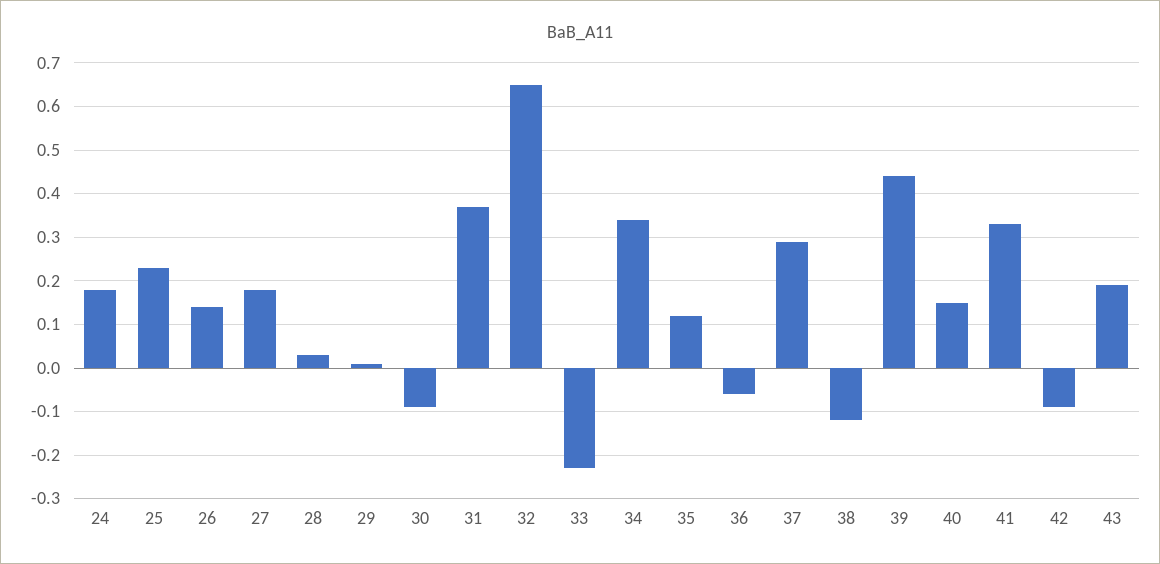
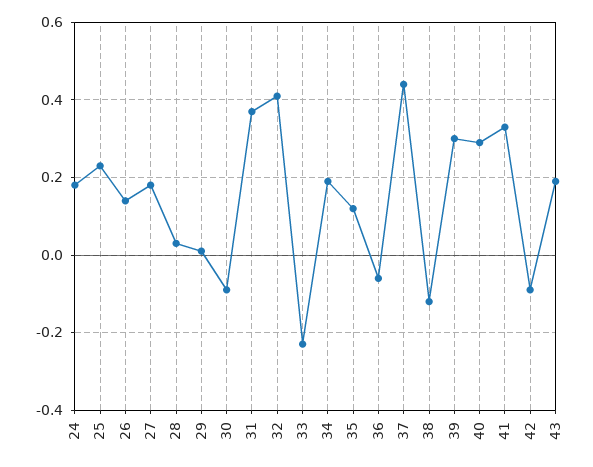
32: 0.65 -> 0.4
34: 0.35 -> 0.2
37: 0.3 -> 0.45
39: 0.45 -> 0.3
40: 0.15 -> 0.3

